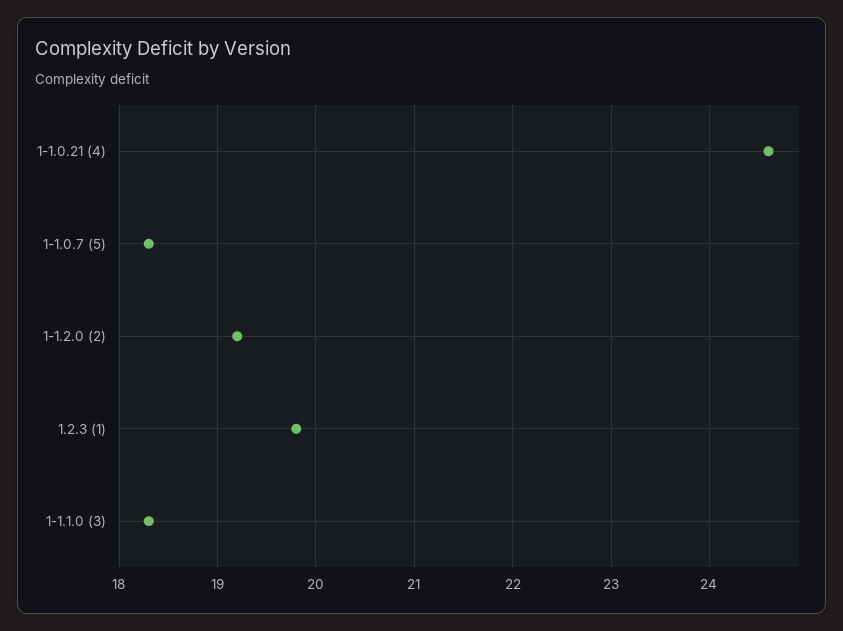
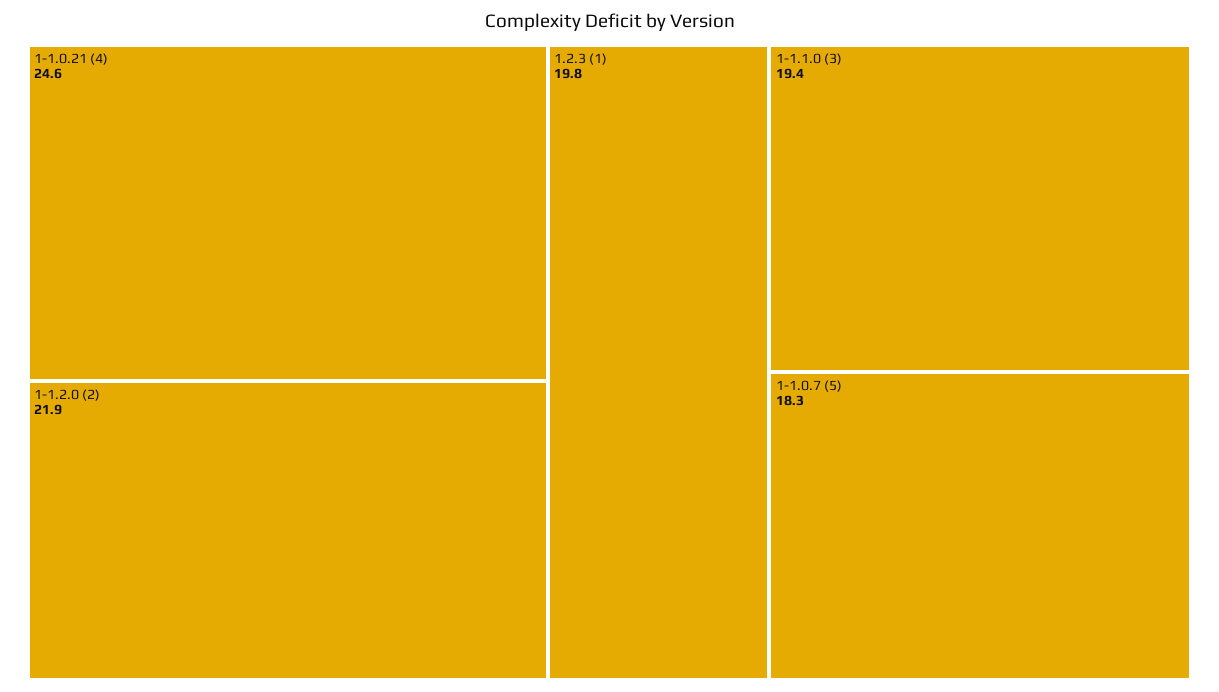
1-1.2.0 (2): 19.2 -> 21.9
1-1.1.0 (3): 18.3 -> 19.4

